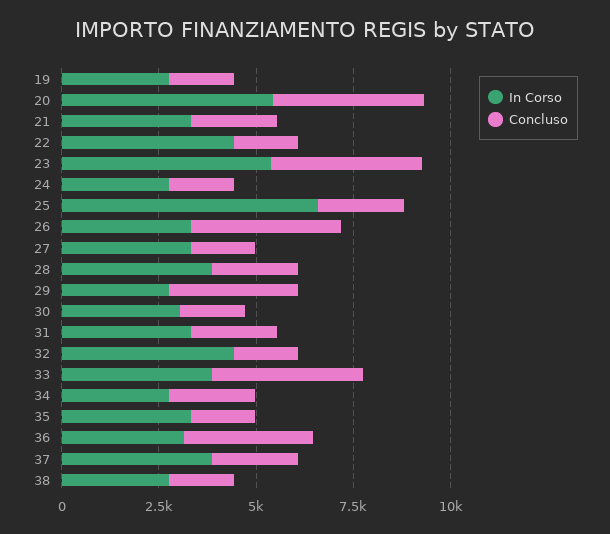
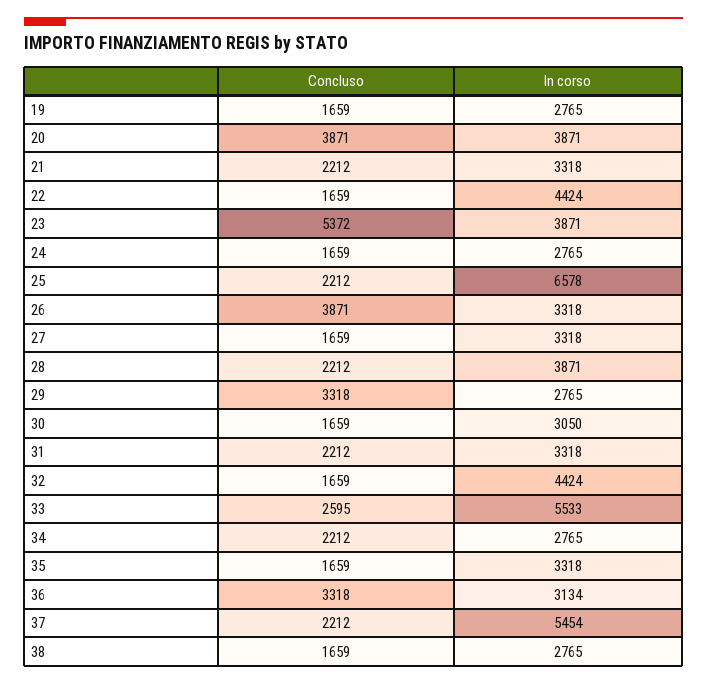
In Corso, 20: 5500 -> 3871
In Corso, 23: 5500 -> 3871
Concluso, 23: 4000 -> 5372
In Corso, 33: 4000 -> 5533
Concluso, 33: 4000 -> 2595
In Corso, 37: 4000 -> 5454

